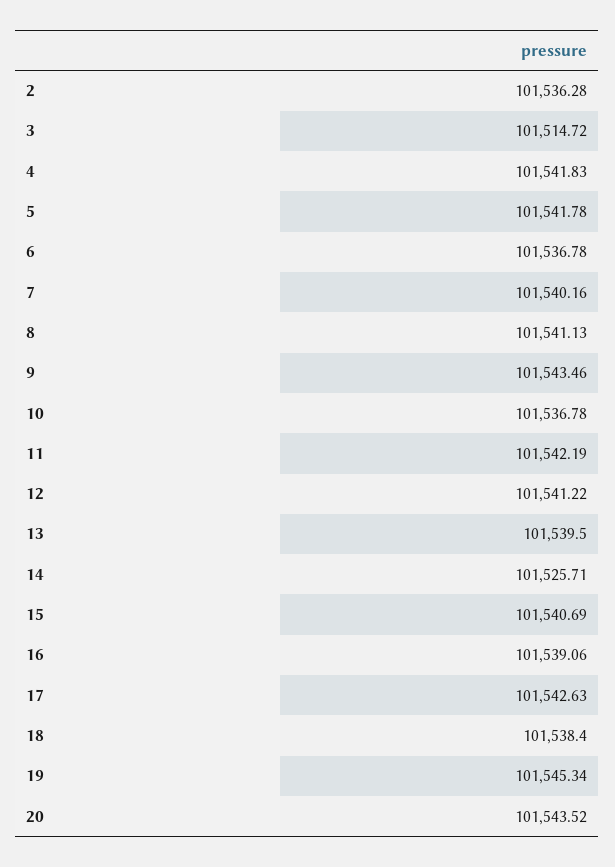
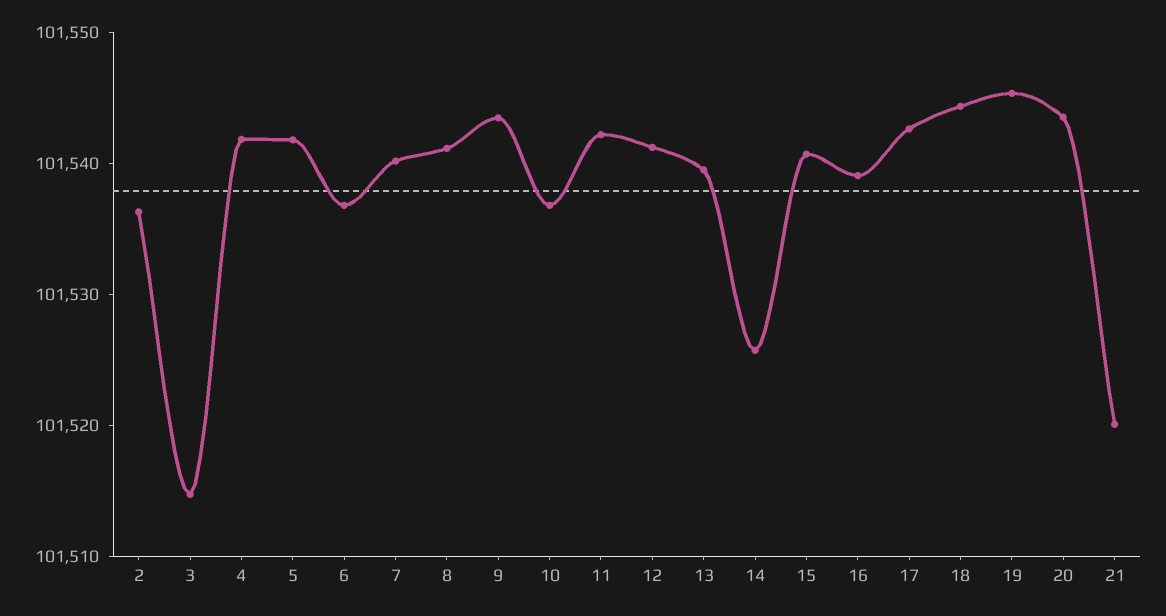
18: 101538.4 -> 101544
21: none -> 101520

